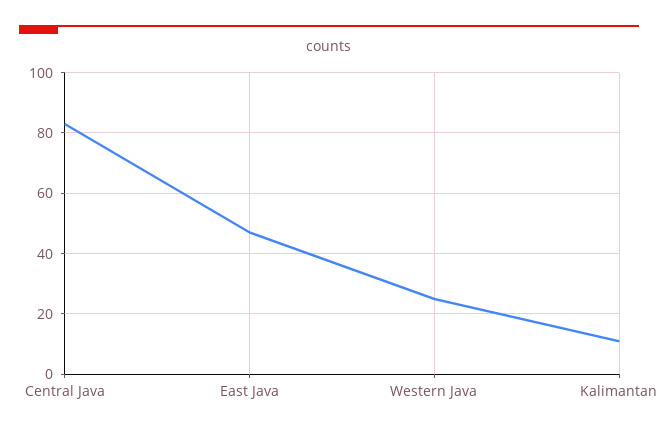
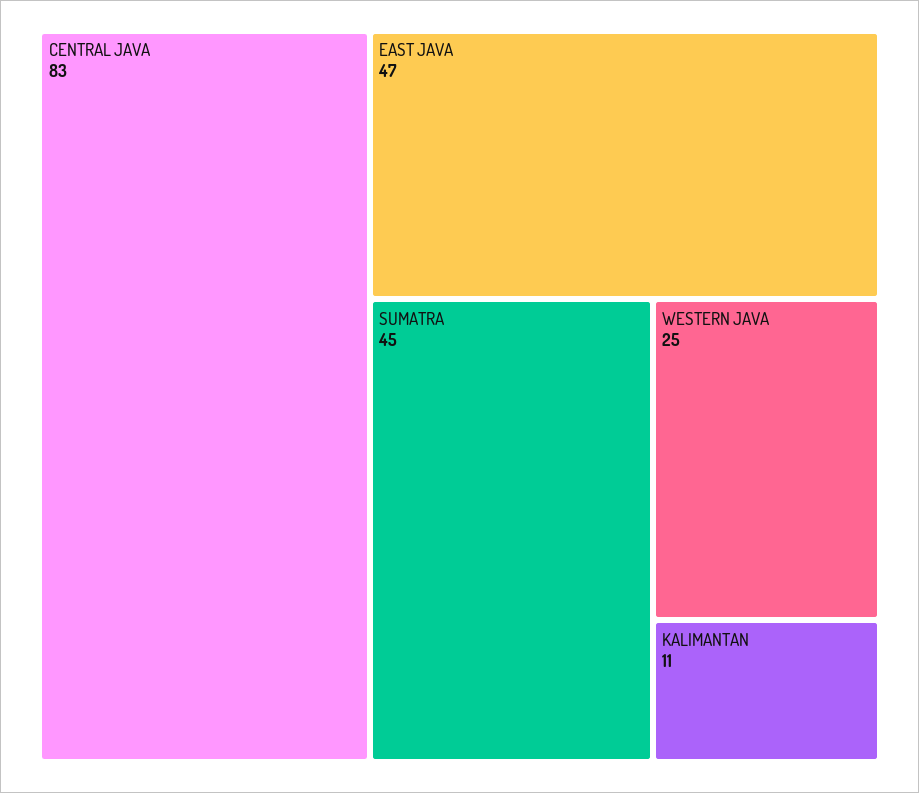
SUMATRA: none -> 45

